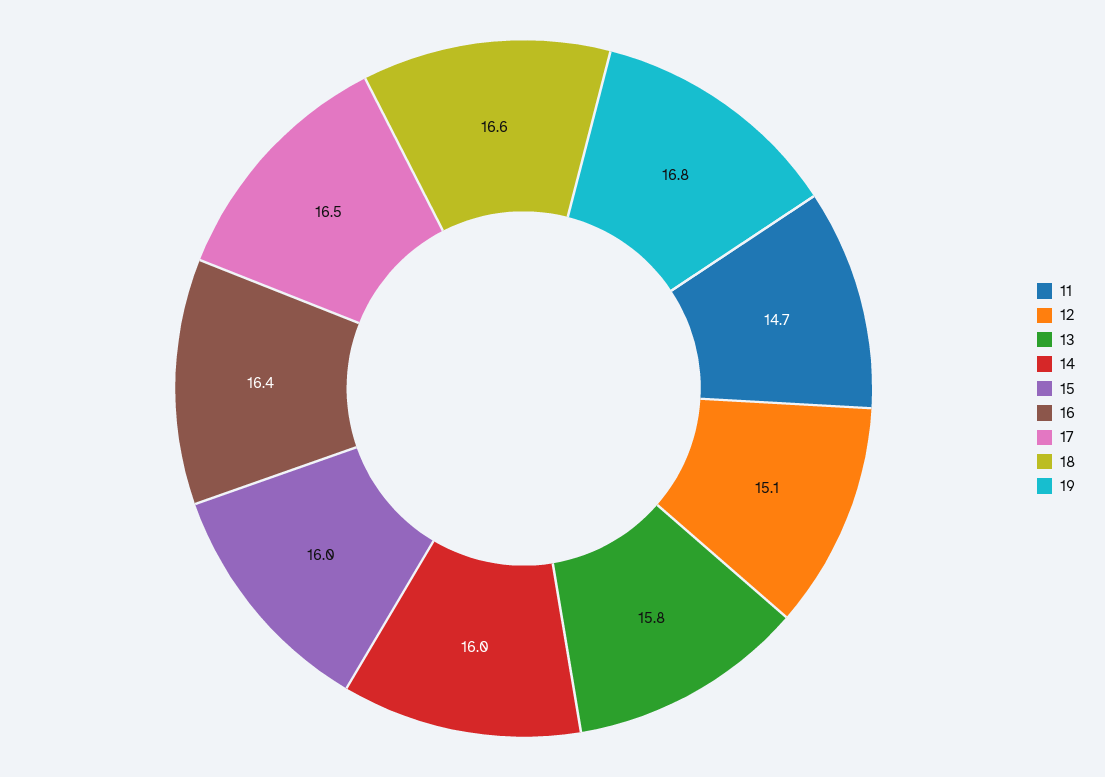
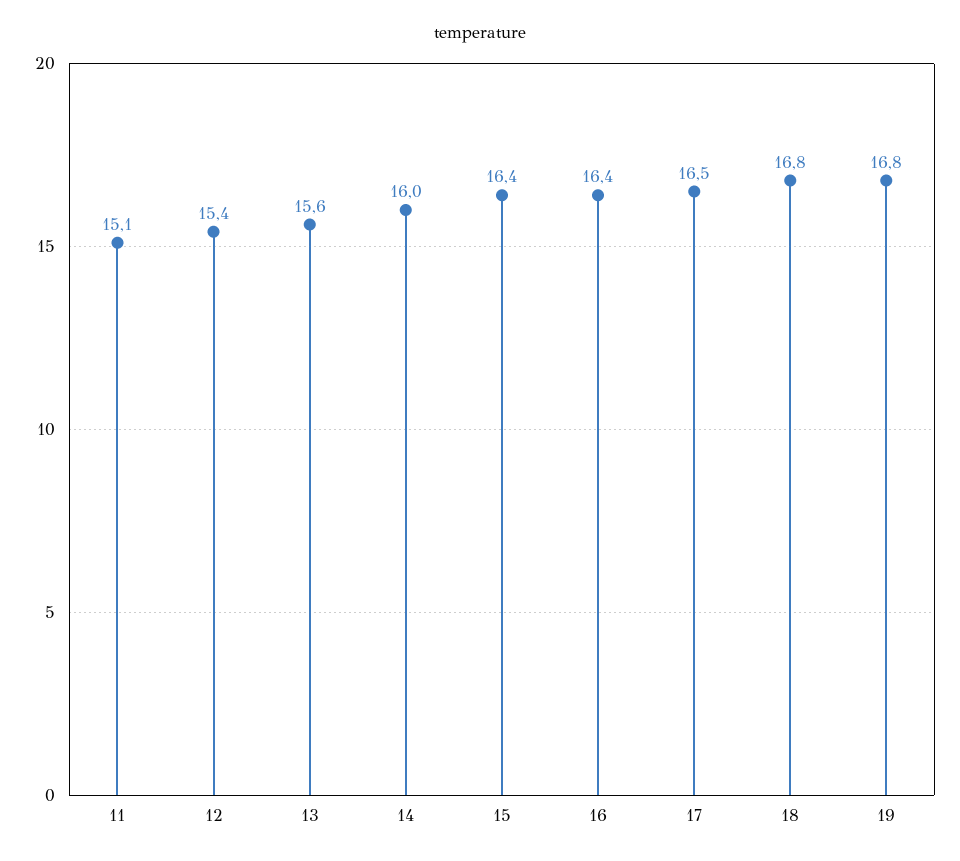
11: 14.7 -> 15.1
12: 15.1 -> 15.4
13: 15.8 -> 15.6
15: 16 -> 16.4
18: 16.6 -> 16.8

